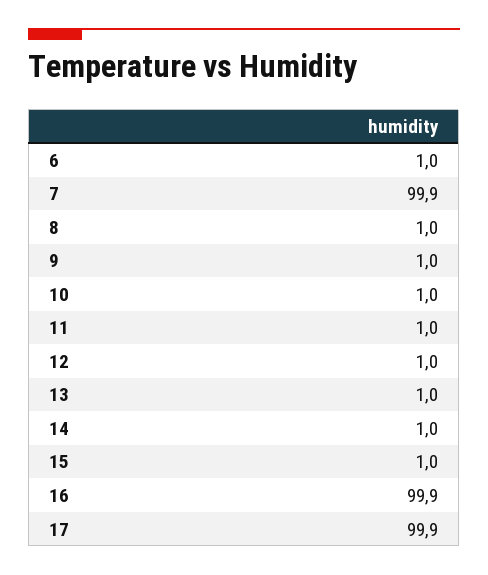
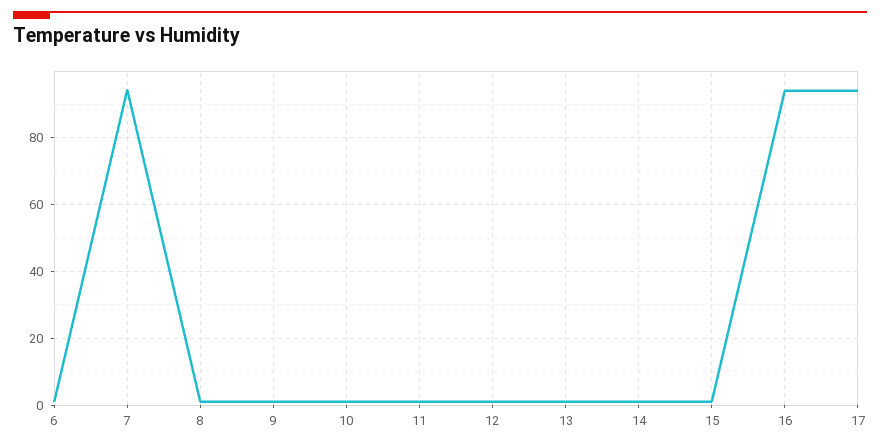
7: 99.9 -> 94
16: 99.9 -> 94
17: 99.9 -> 94

